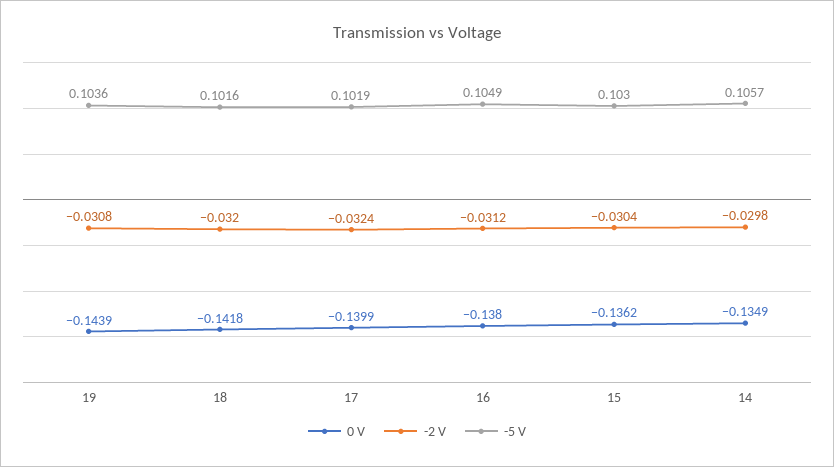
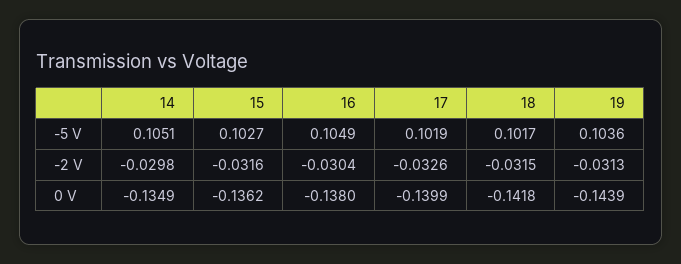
-2 V, 19: -0.0308 -> -0.0313
-2 V, 18: -0.032 -> -0.0315
-5 V, 18: 0.1016 -> 0.1017
-2 V, 17: -0.0324 -> -0.0326
-2 V, 16: -0.0312 -> -0.0304
-2 V, 15: -0.0304 -> -0.0316
-5 V, 15: 0.103 -> 0.1027
-5 V, 14: 0.1057 -> 0.1051

